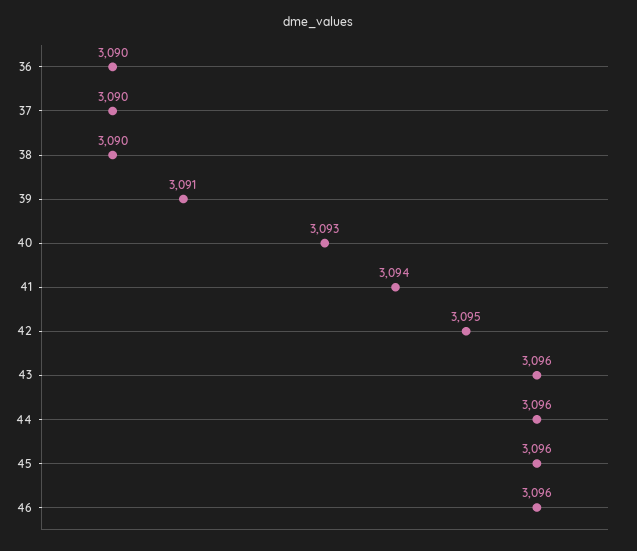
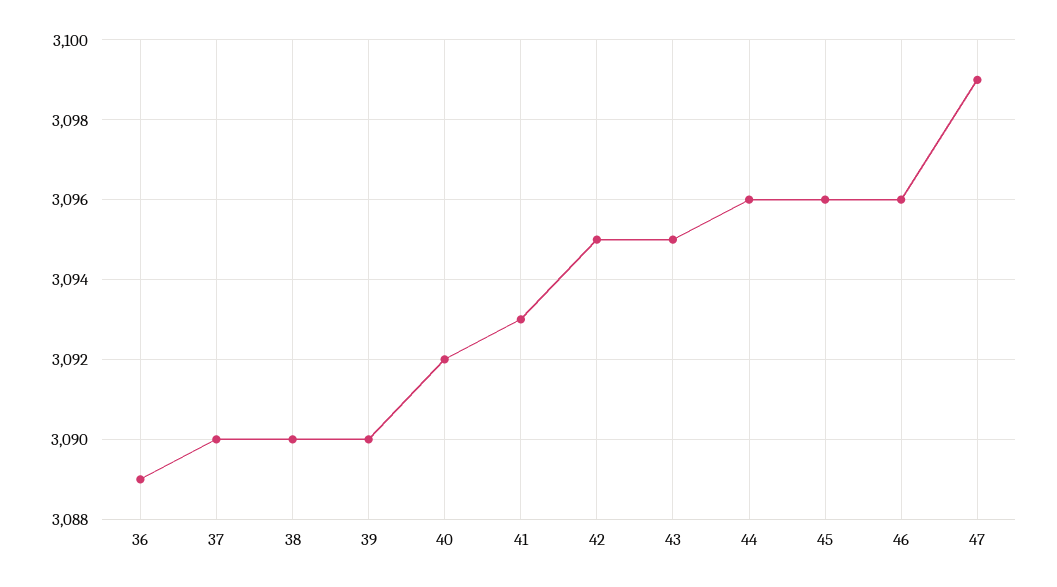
36: 3090 -> 3089
39: 3091 -> 3090
40: 3093 -> 3092
41: 3094 -> 3093
43: 3096 -> 3095
47: none -> 3099

